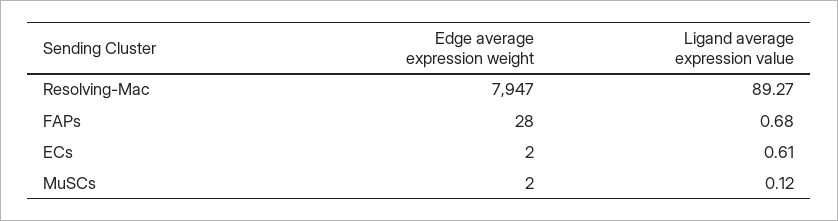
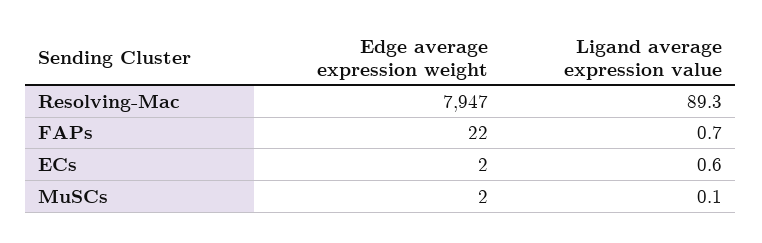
Edge average expression weight, FAPs: 28 -> 22

